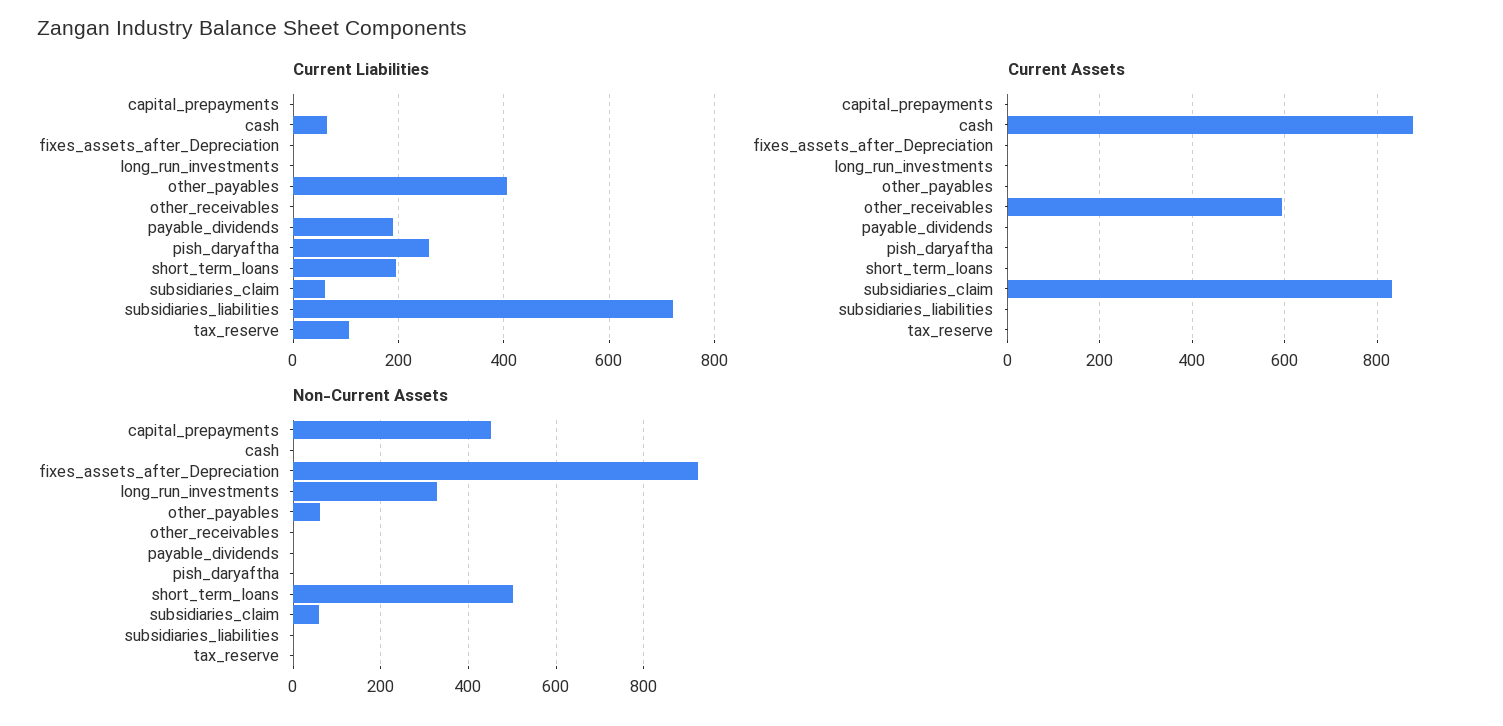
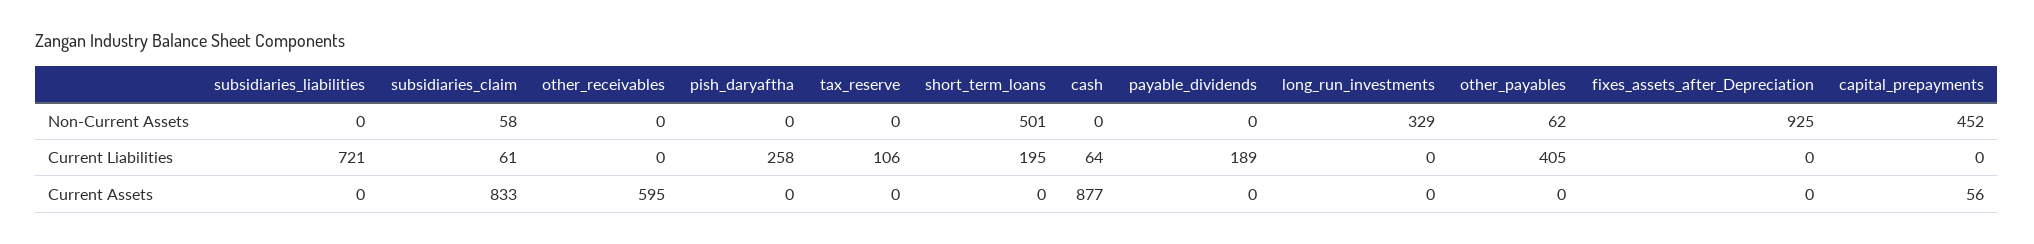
Current Assets, capital_prepayments: 0 -> 56

